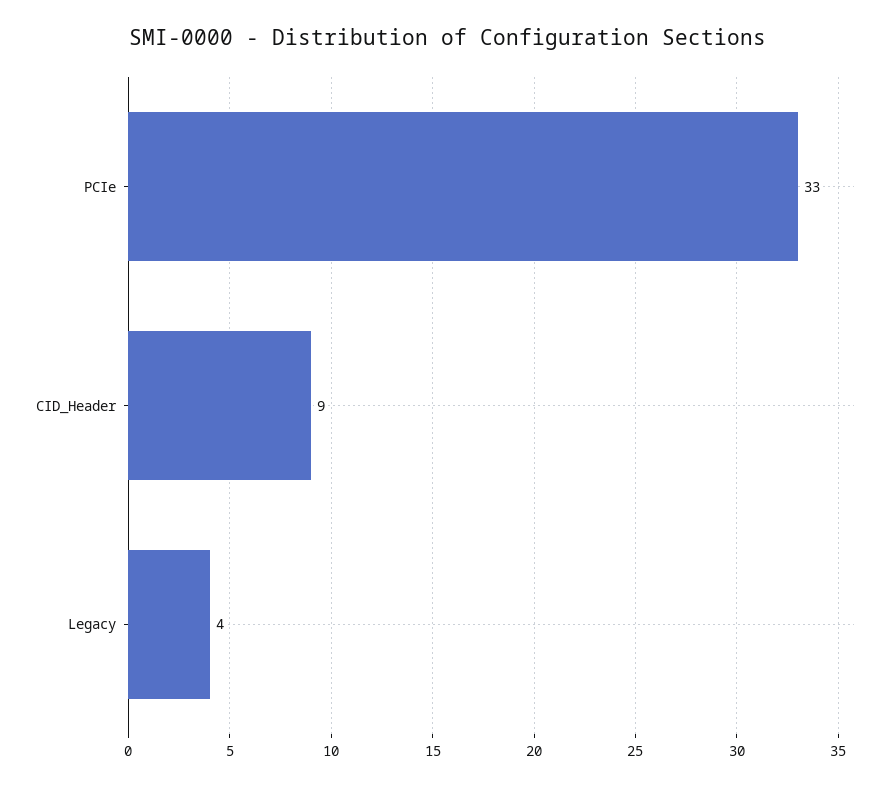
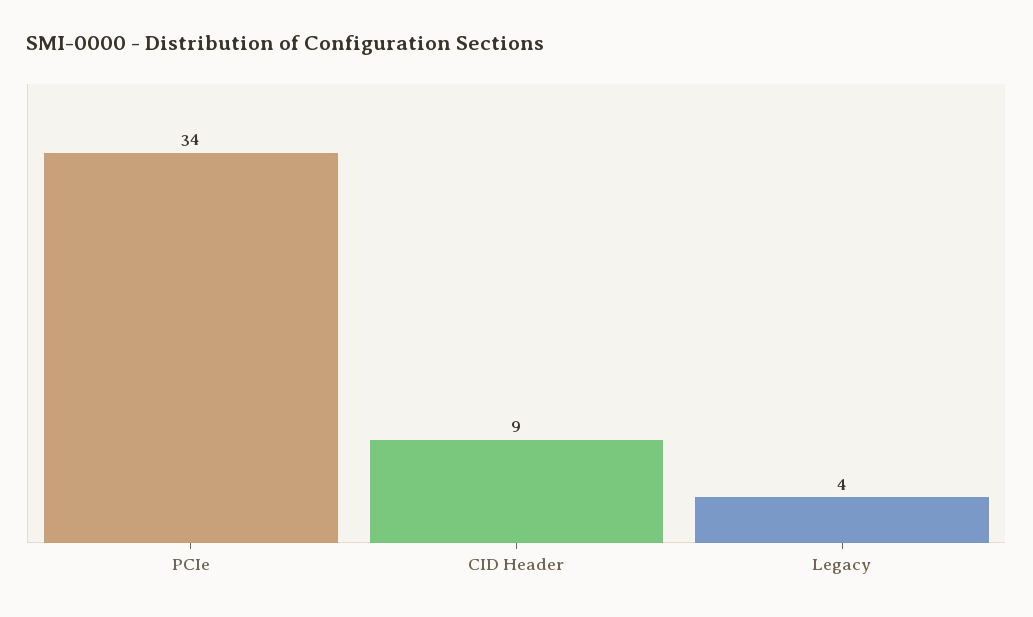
PCIe: 33 -> 34

